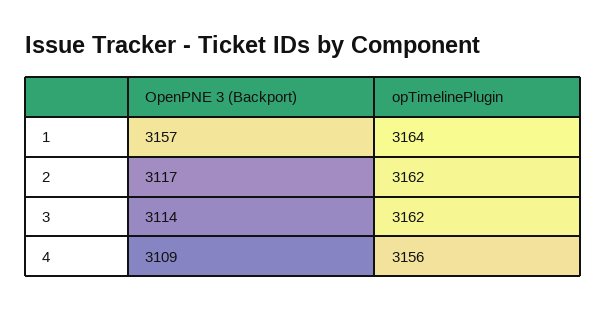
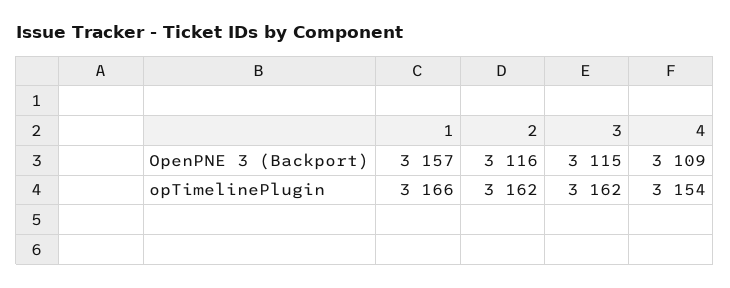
opTimelinePlugin, 1: 3164 -> 3166
OpenPNE 3 (Backport), 2: 3117 -> 3116
OpenPNE 3 (Backport), 3: 3114 -> 3115
opTimelinePlugin, 4: 3156 -> 3154

